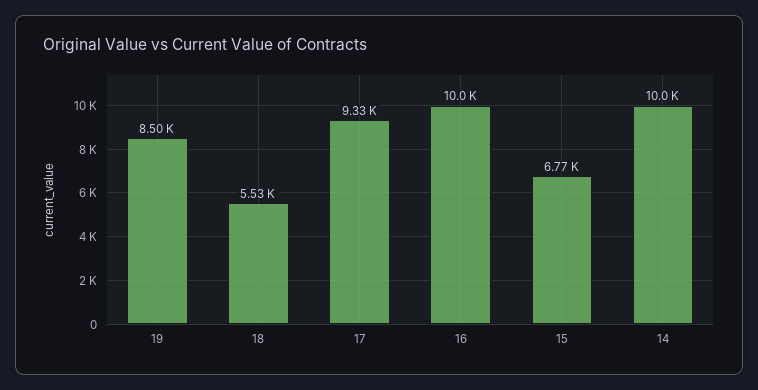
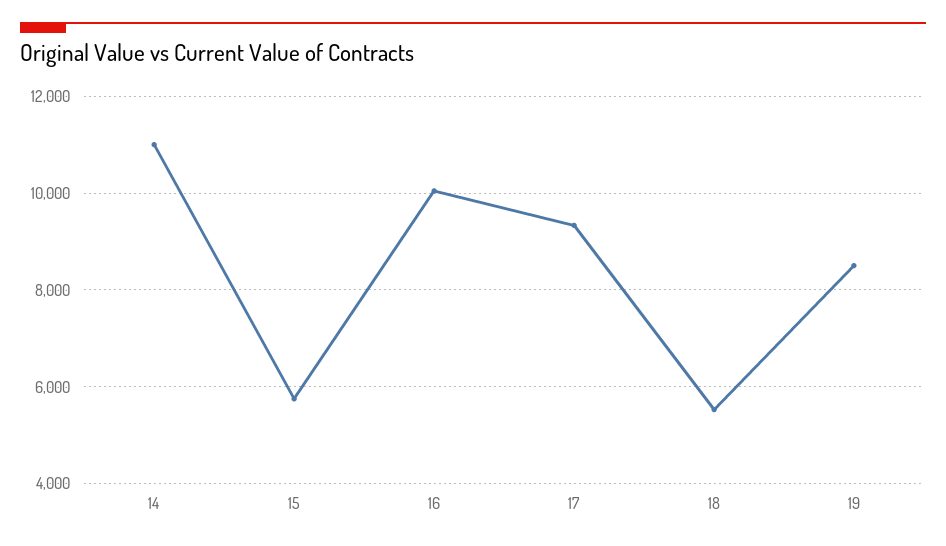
15: 6770 -> 5800
14: 10000 -> 11000

